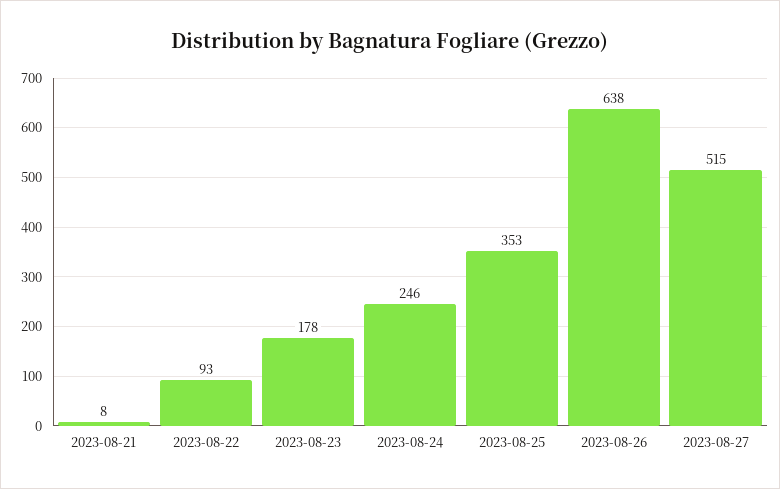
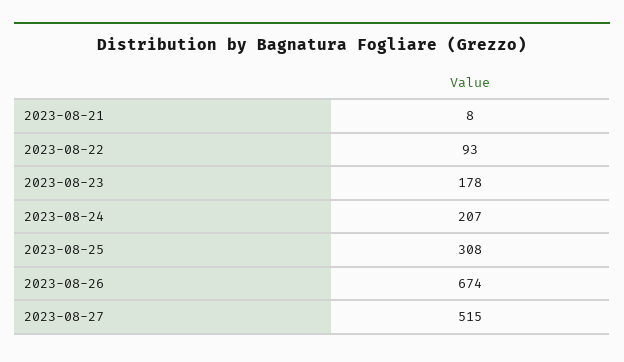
2023-08-24: 246 -> 207
2023-08-25: 353 -> 308
2023-08-26: 638 -> 674

